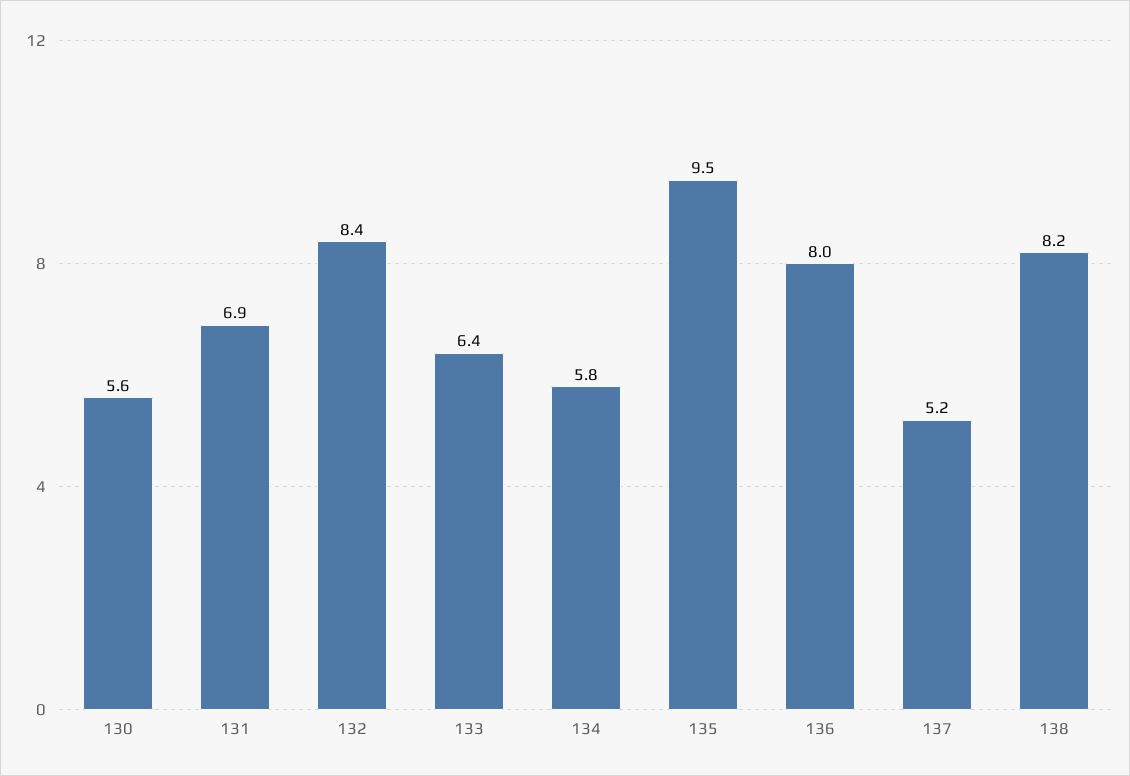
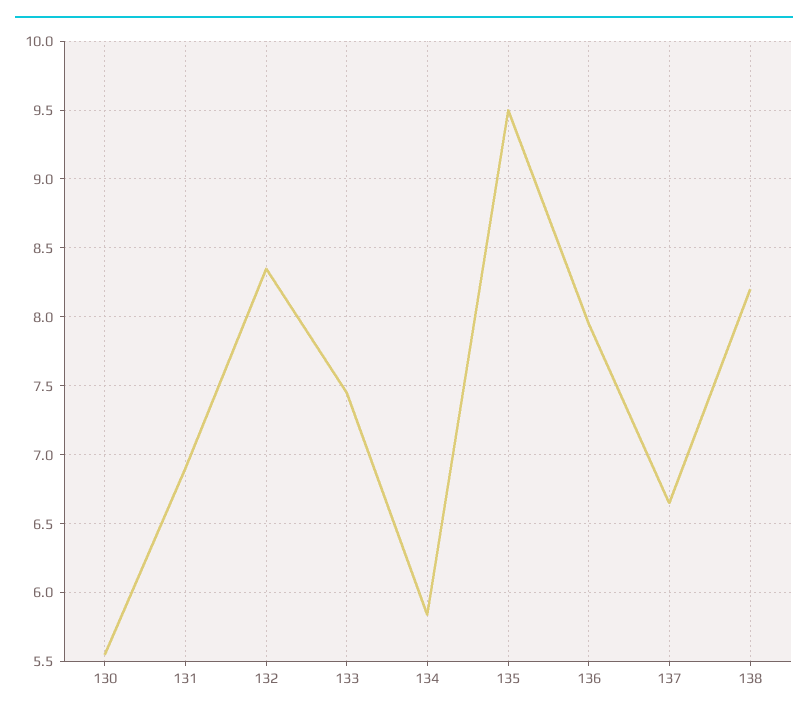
133: 6.4 -> 7.45
137: 5.2 -> 6.65

